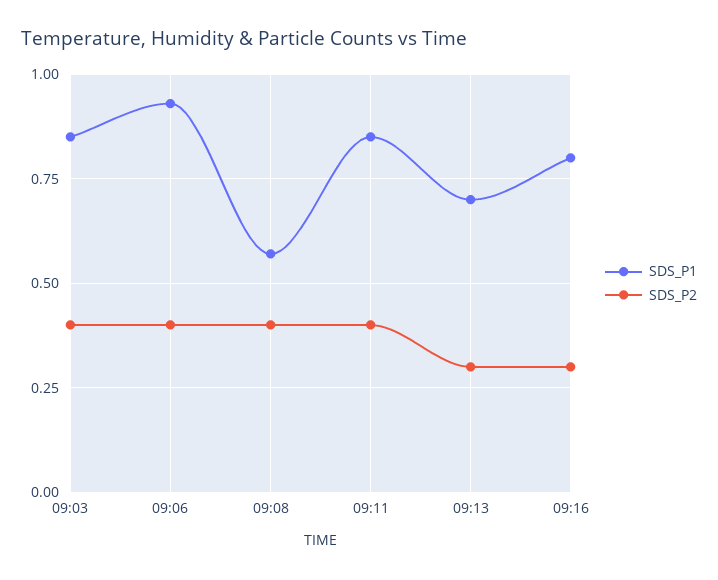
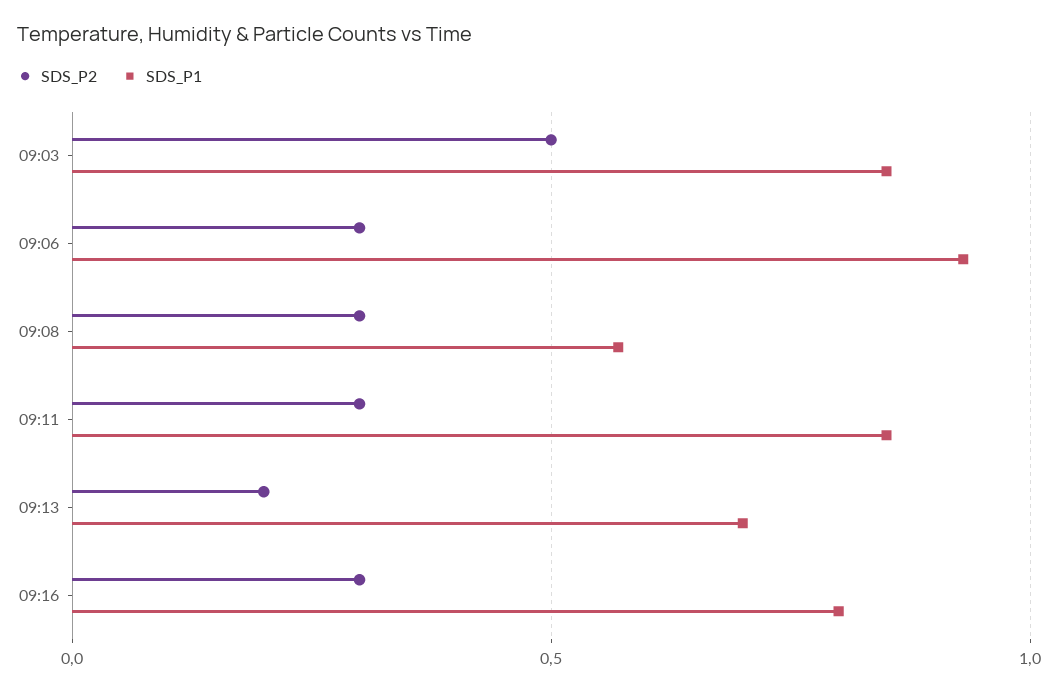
SDS_P2, 09:03: 0.4 -> 0.5
SDS_P2, 09:06: 0.4 -> 0.3
SDS_P2, 09:08: 0.4 -> 0.3
SDS_P2, 09:11: 0.4 -> 0.3
SDS_P2, 09:13: 0.3 -> 0.2

